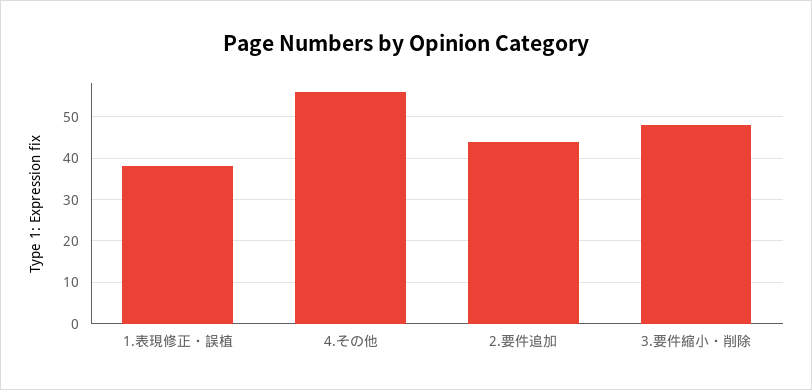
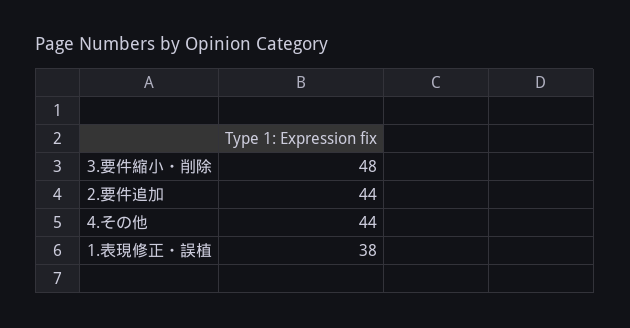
4.その他: 55 -> 44

